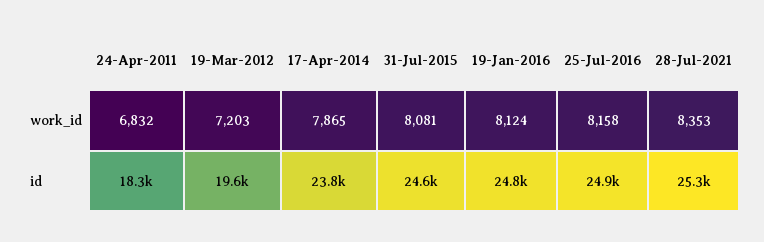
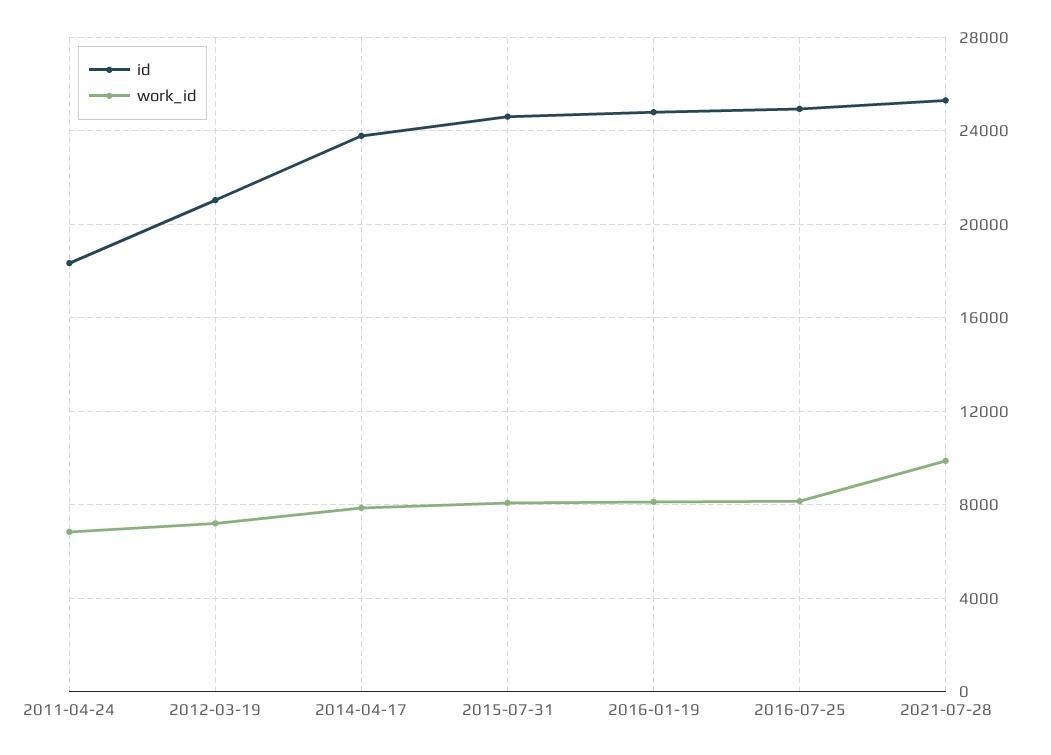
work_id, 28-Jul-2021: 8353 -> 10000
id, 19-Mar-2012: 19600 -> 21000

